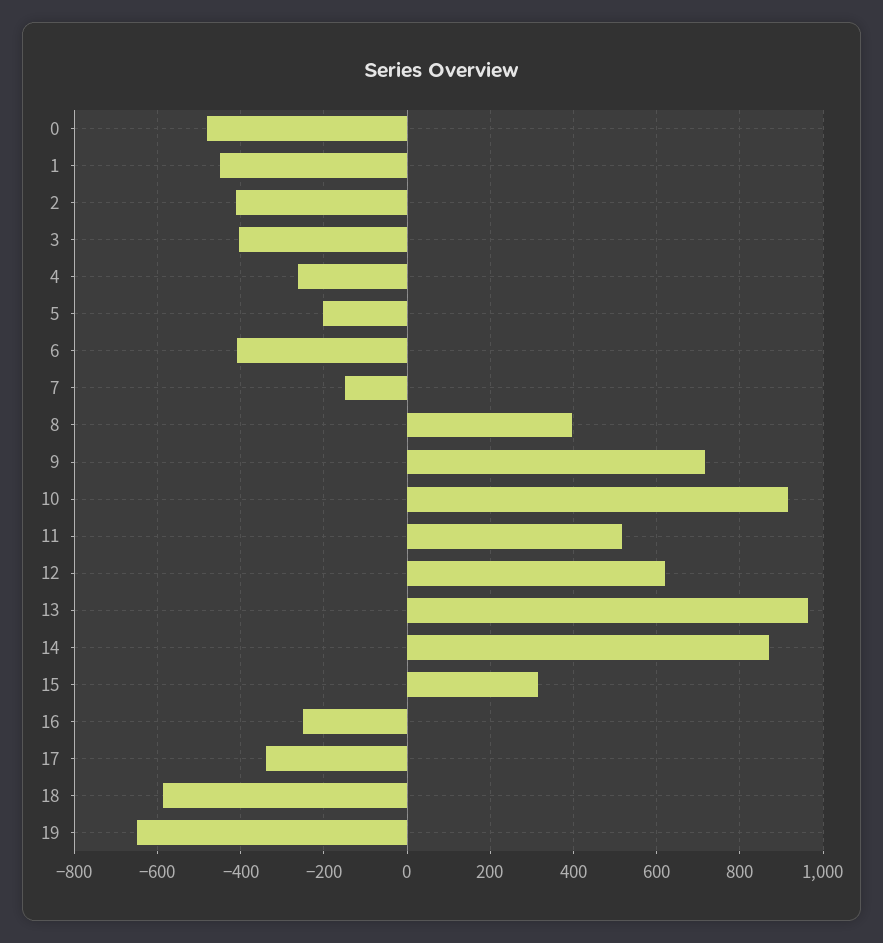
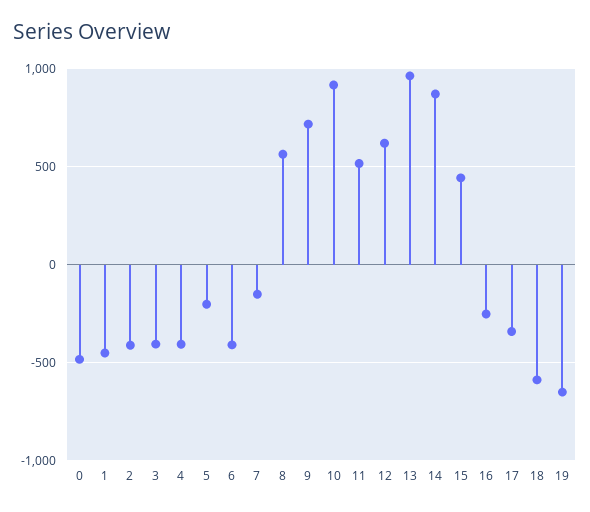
4: -260 -> -400
8: 400 -> 550
15: 320 -> 450

